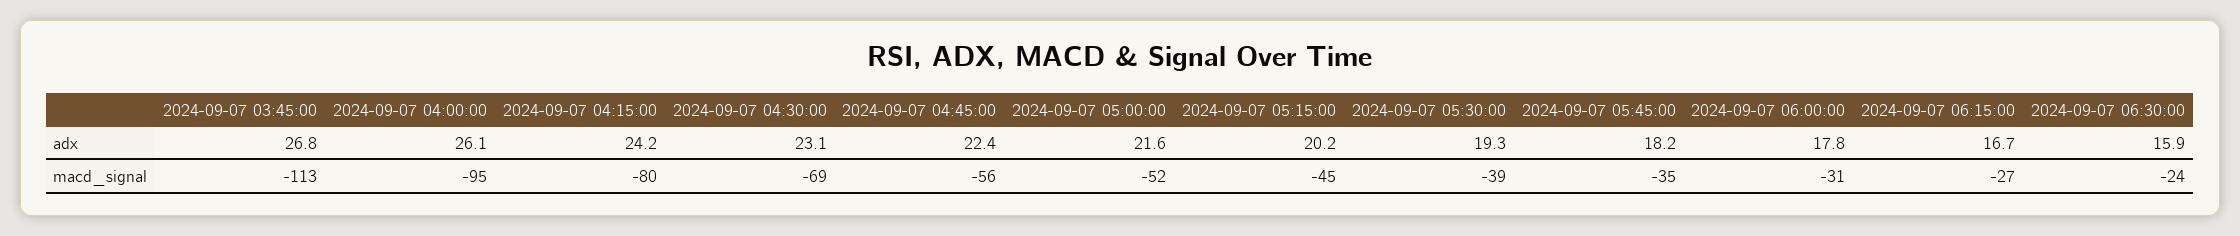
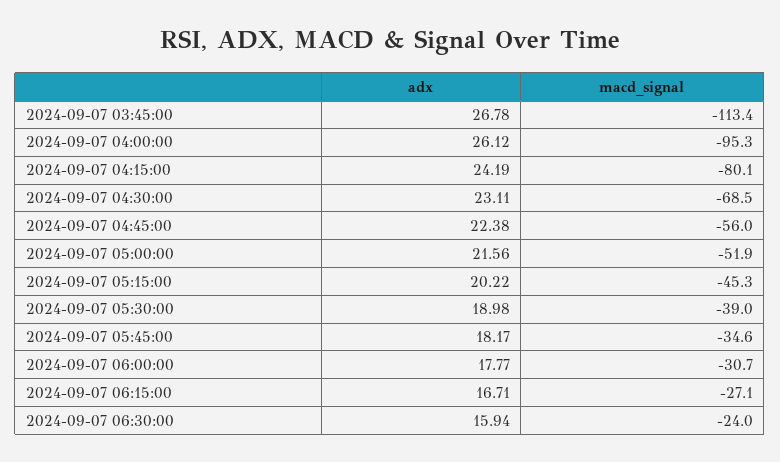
2024-09-07 05:30:00, adx: 19.3 -> 18.98

